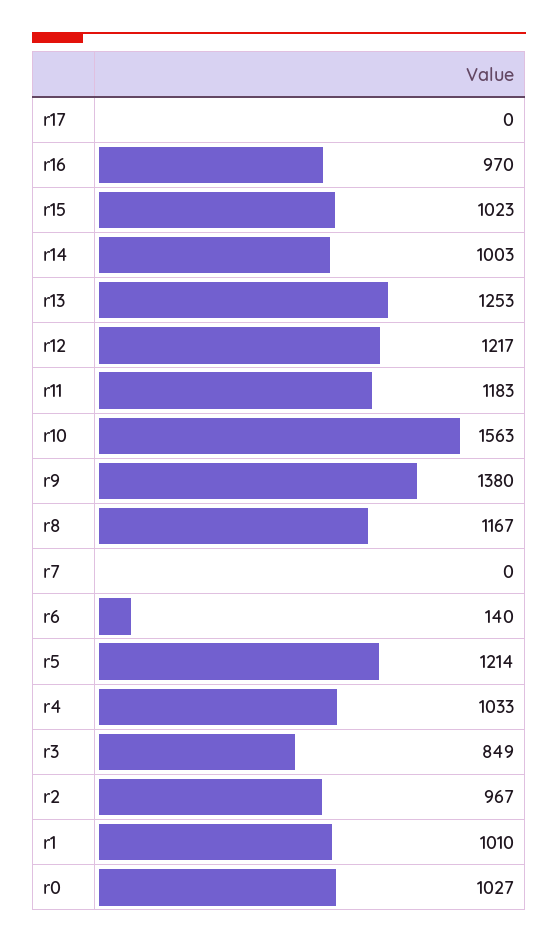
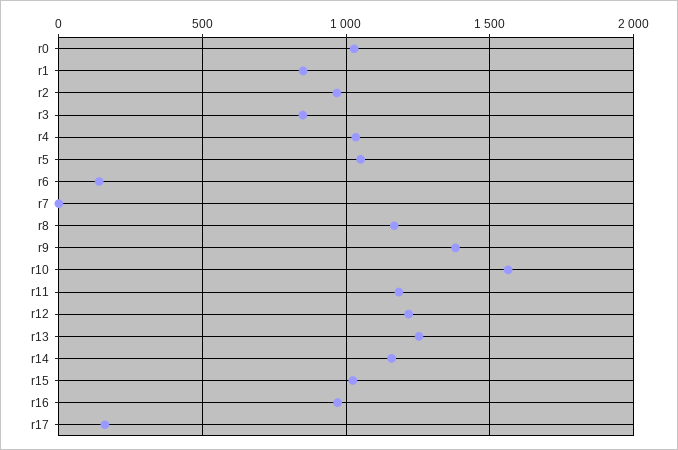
r17: 0 -> 150
r14: 1003 -> 1150
r5: 1214 -> 1050
r1: 1010 -> 850

